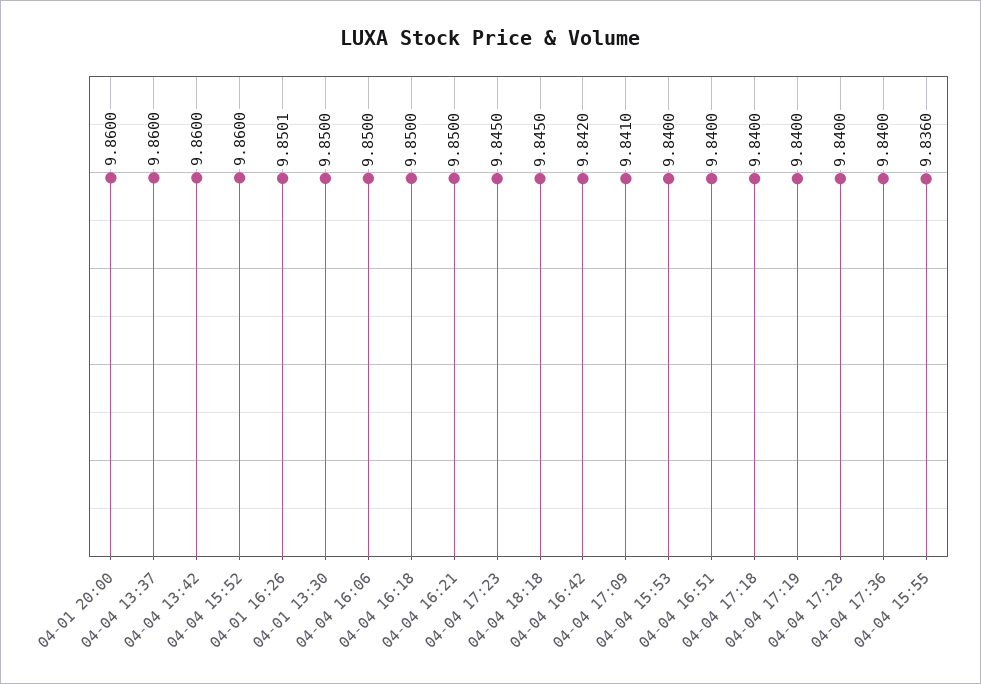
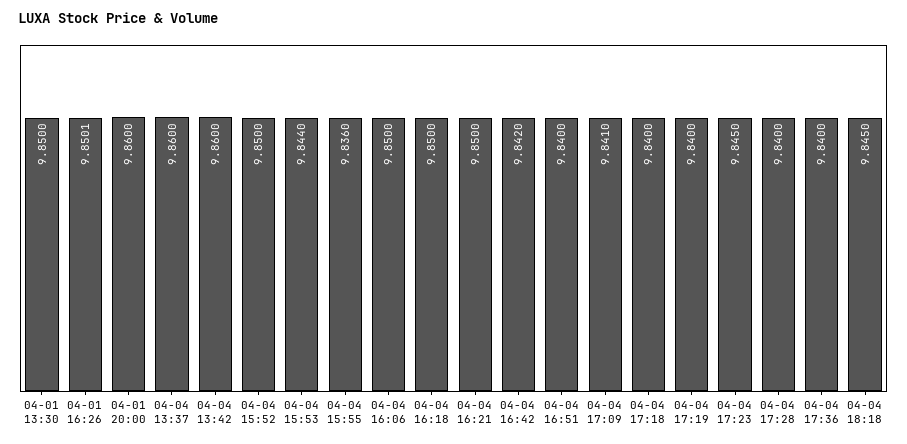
04-04 15:52: 9.86 -> 9.85
04-04 15:53: 9.84 -> 9.844

